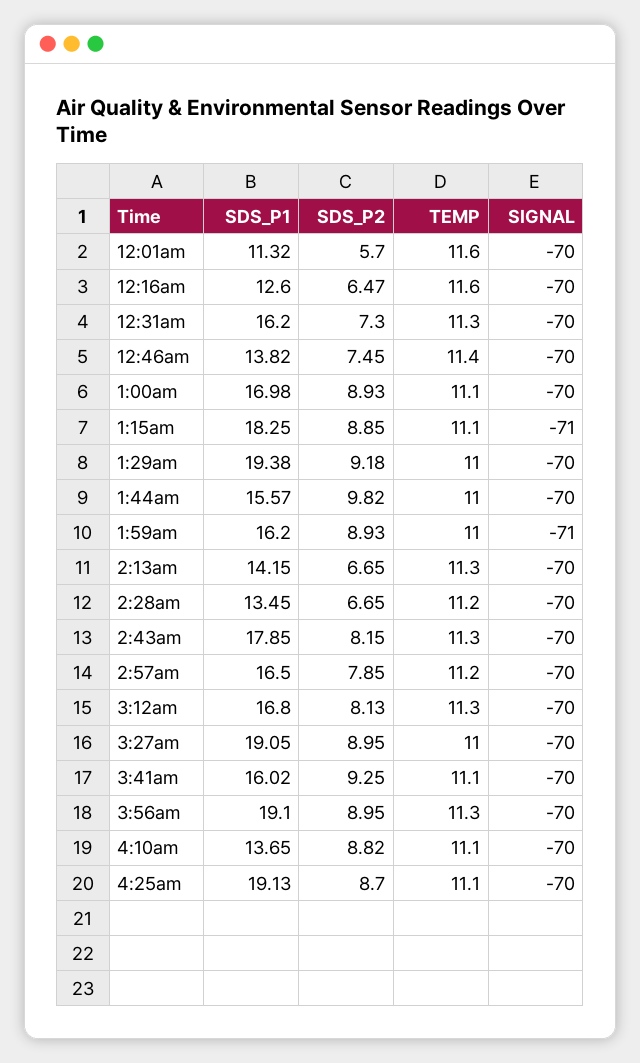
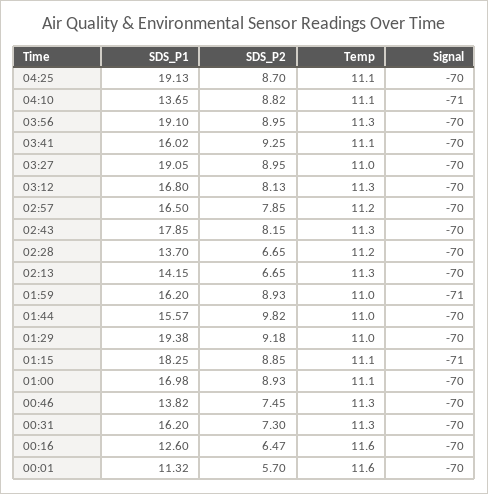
TEMP, 12:46am: 11.4 -> 11.3
SDS_P1, 2:28am: 13.45 -> 13.7
SIGNAL, 4:10am: -70 -> -71

